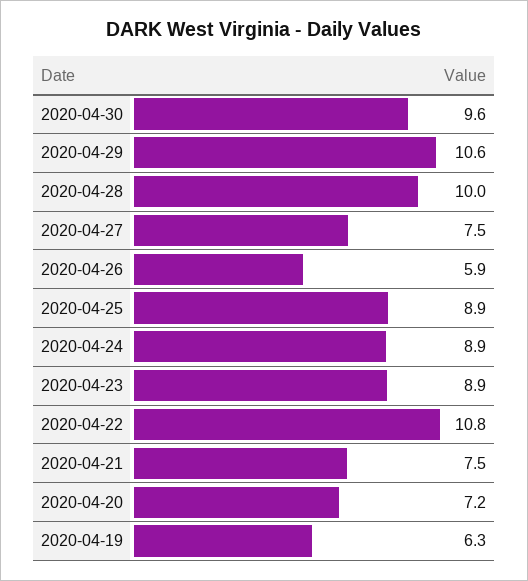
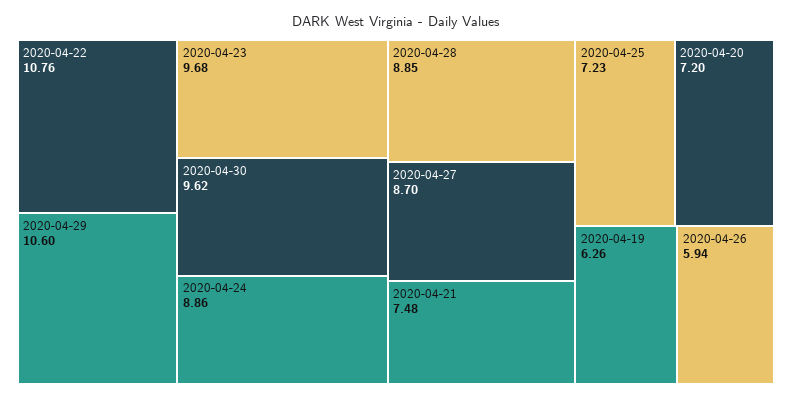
2020-04-28: 10 -> 8.85
2020-04-27: 7.5 -> 8.7
2020-04-25: 8.9 -> 7.23
2020-04-23: 8.9 -> 9.68

